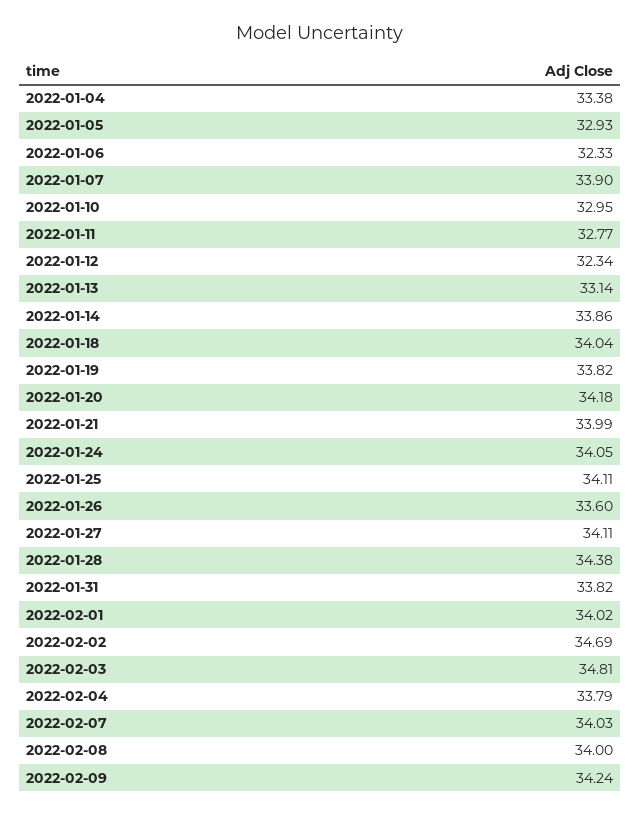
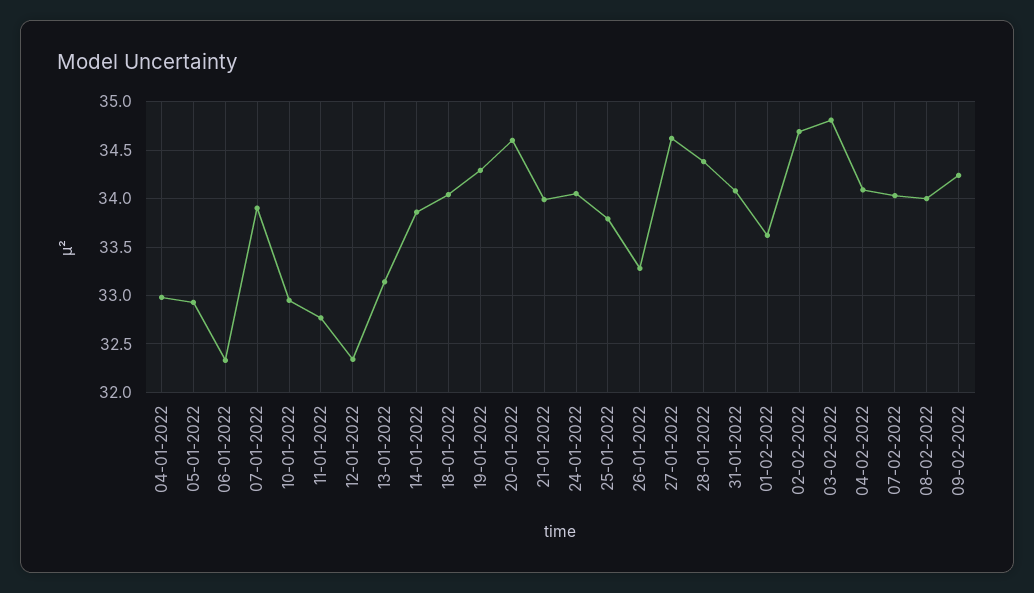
2022-01-04: 33.38 -> 33
2022-01-19: 33.82 -> 34.3
2022-01-20: 34.18 -> 34.6
2022-01-25: 34.11 -> 33.8
2022-01-26: 33.6 -> 33.3
2022-01-27: 34.11 -> 34.6
2022-01-31: 33.82 -> 34.1
2022-02-01: 34.02 -> 33.6
2022-02-04: 33.79 -> 34.1

